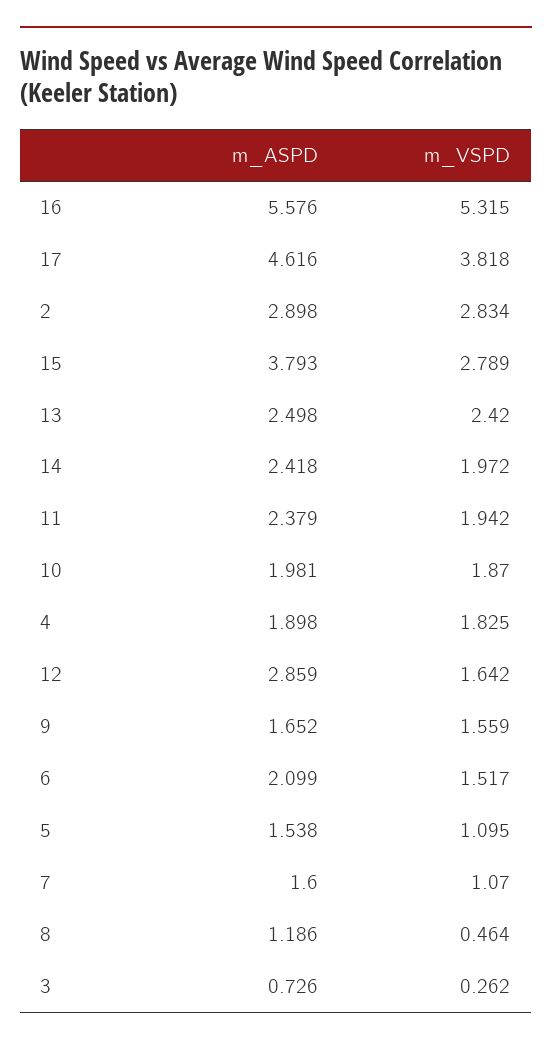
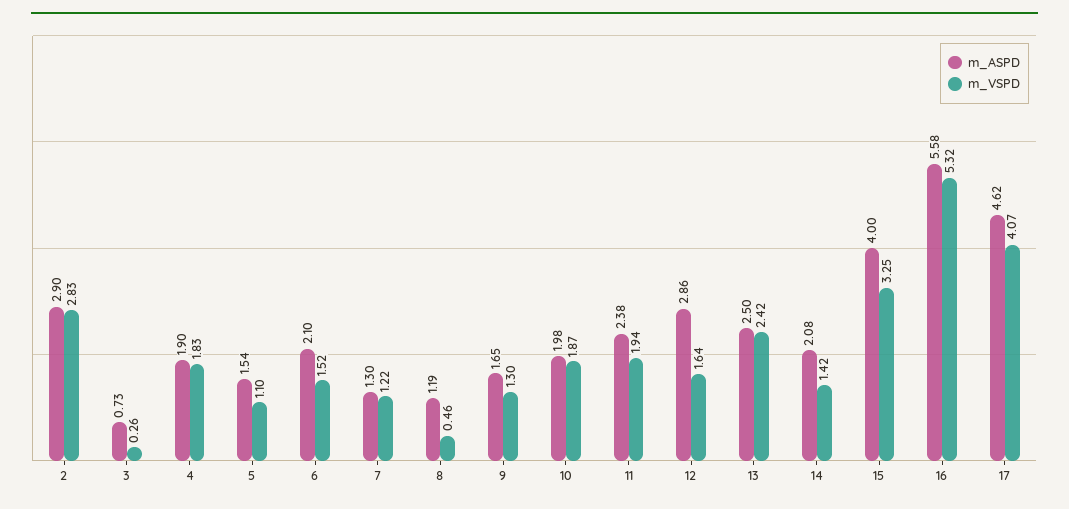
m_VSPD, 17: 3.818 -> 4.07
m_ASPD, 15: 3.793 -> 4
m_VSPD, 15: 2.789 -> 3.25
m_ASPD, 14: 2.418 -> 2.08
m_VSPD, 14: 1.972 -> 1.42
m_VSPD, 9: 1.559 -> 1.3
m_ASPD, 7: 1.6 -> 1.3
m_VSPD, 7: 1.07 -> 1.22

